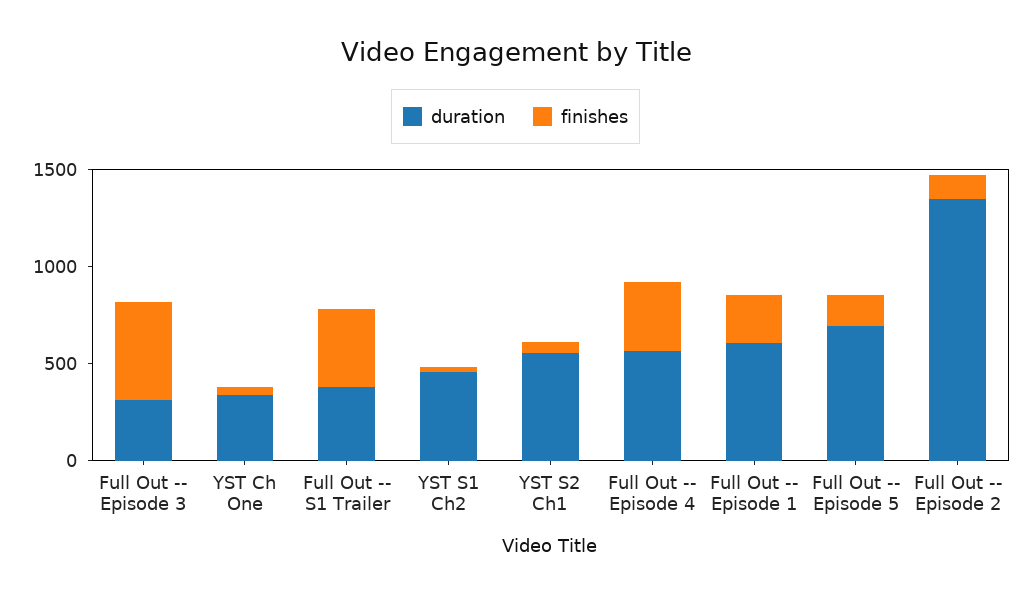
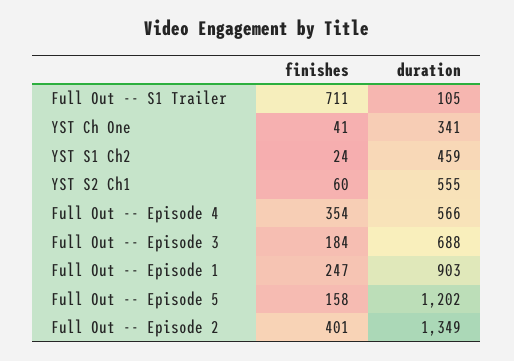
duration, Full Out -- Episode 3: 300 -> 688
finishes, Full Out -- Episode 3: 500 -> 184
duration, Full Out -- S1 Trailer: 400 -> 105
finishes, Full Out -- S1 Trailer: 400 -> 711
duration, Full Out -- Episode 1: 600 -> 903
duration, Full Out -- Episode 5: 700 -> 1202
finishes, Full Out -- Episode 2: 100 -> 401

